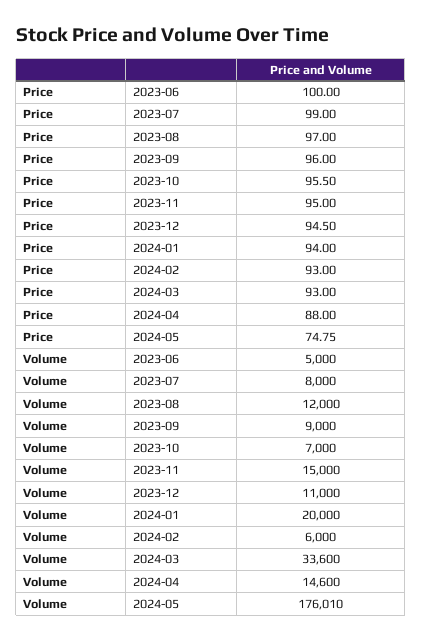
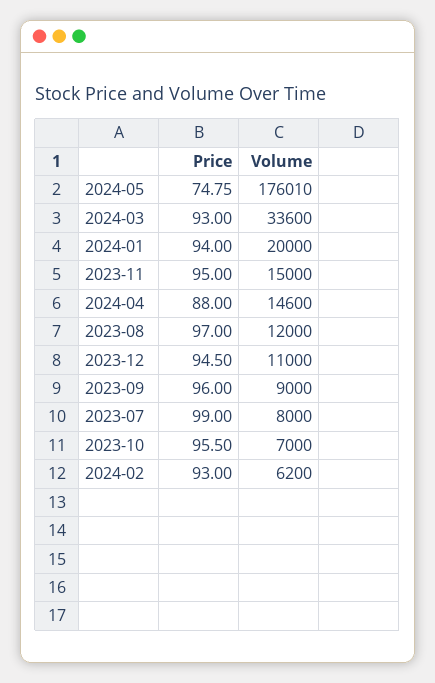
Price, 2023-06: 100 -> none
Volume, 2023-06: 5000 -> none
Volume, 2024-02: 6000 -> 6200

